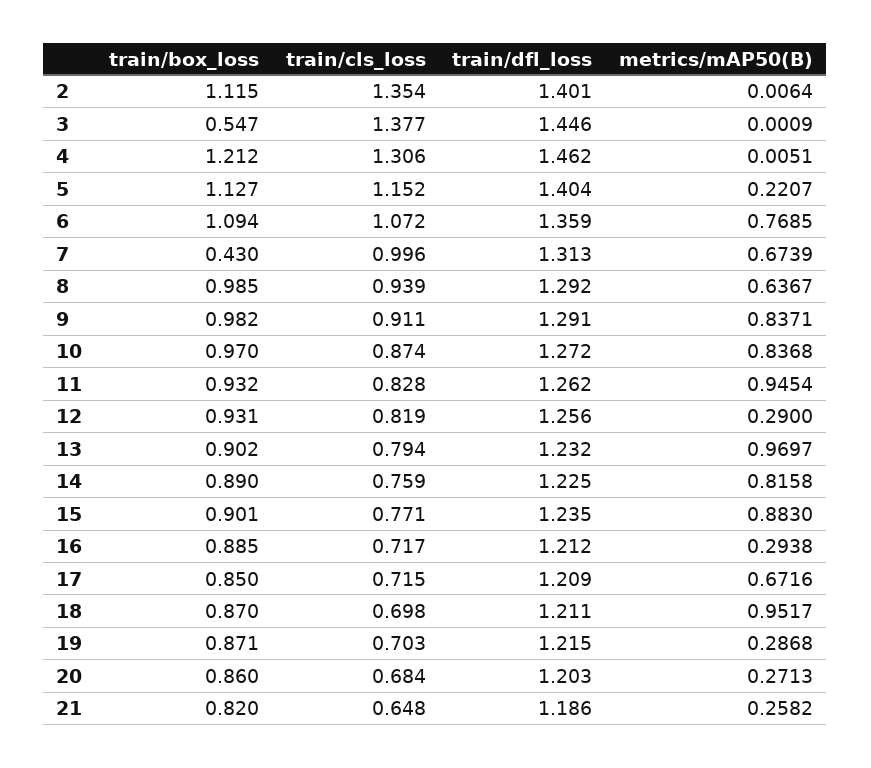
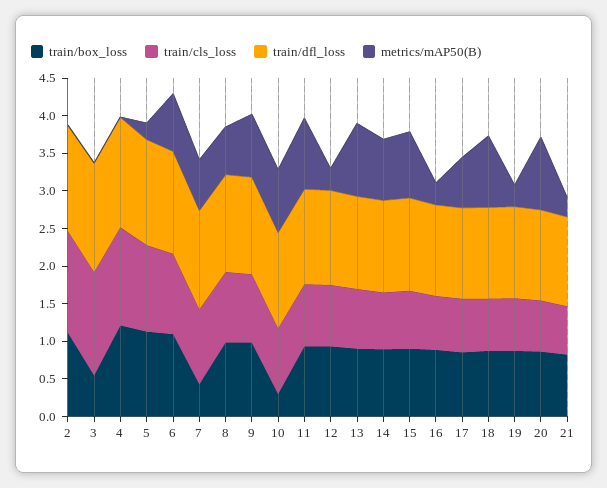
train/box_loss, 10: 0.97 -> 0.25
metrics/mAP50(B), 20: 0.2713 -> 1

